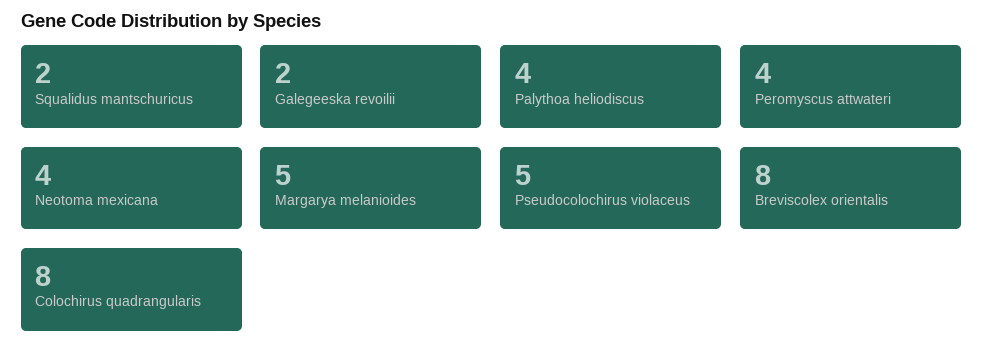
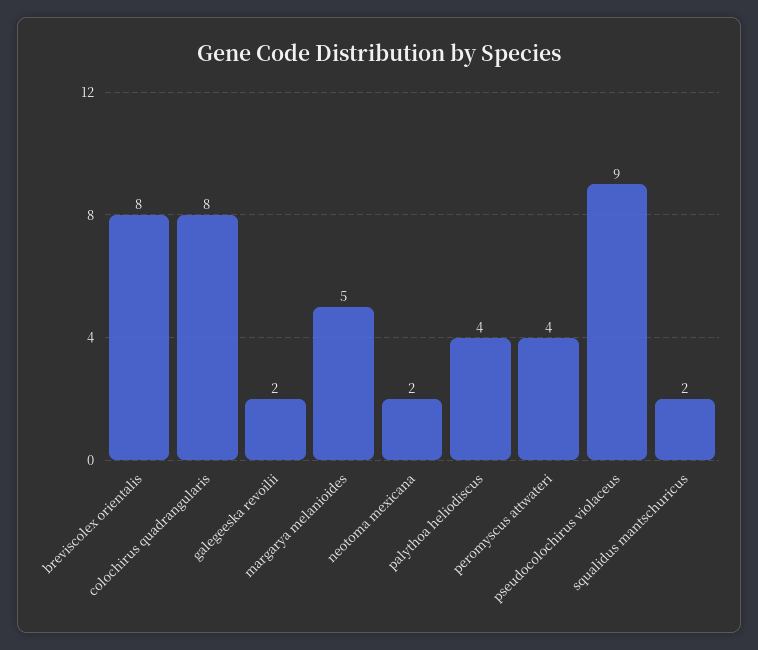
Neotoma mexicana: 4 -> 2
Pseudocolochirus violaceus: 5 -> 9

